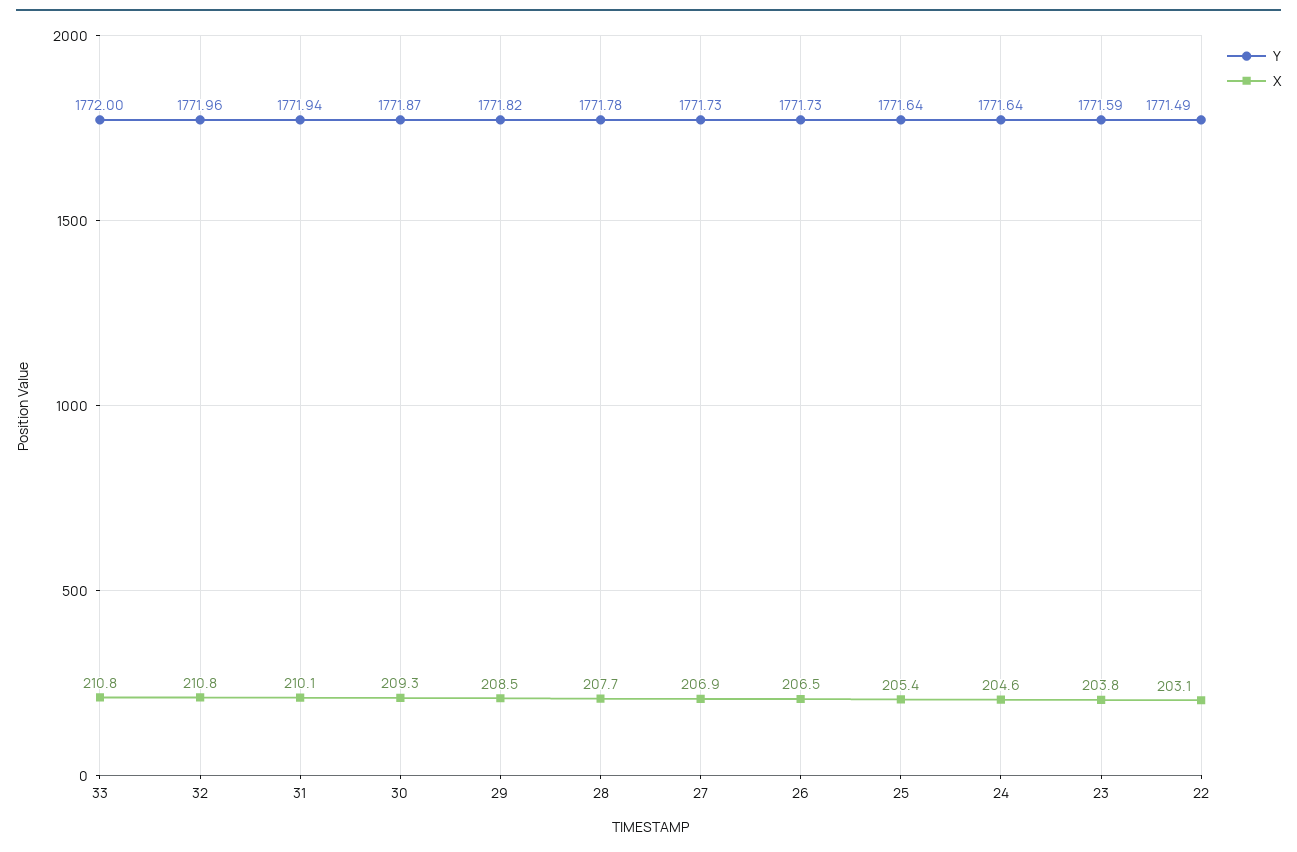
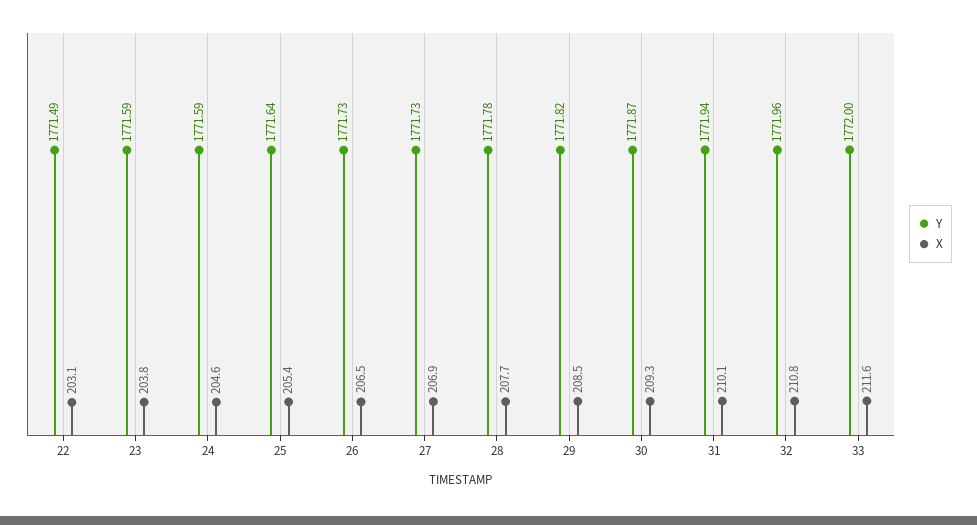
X, 33: 210.8 -> 211.6
Y, 24: 1771.64 -> 1771.59

